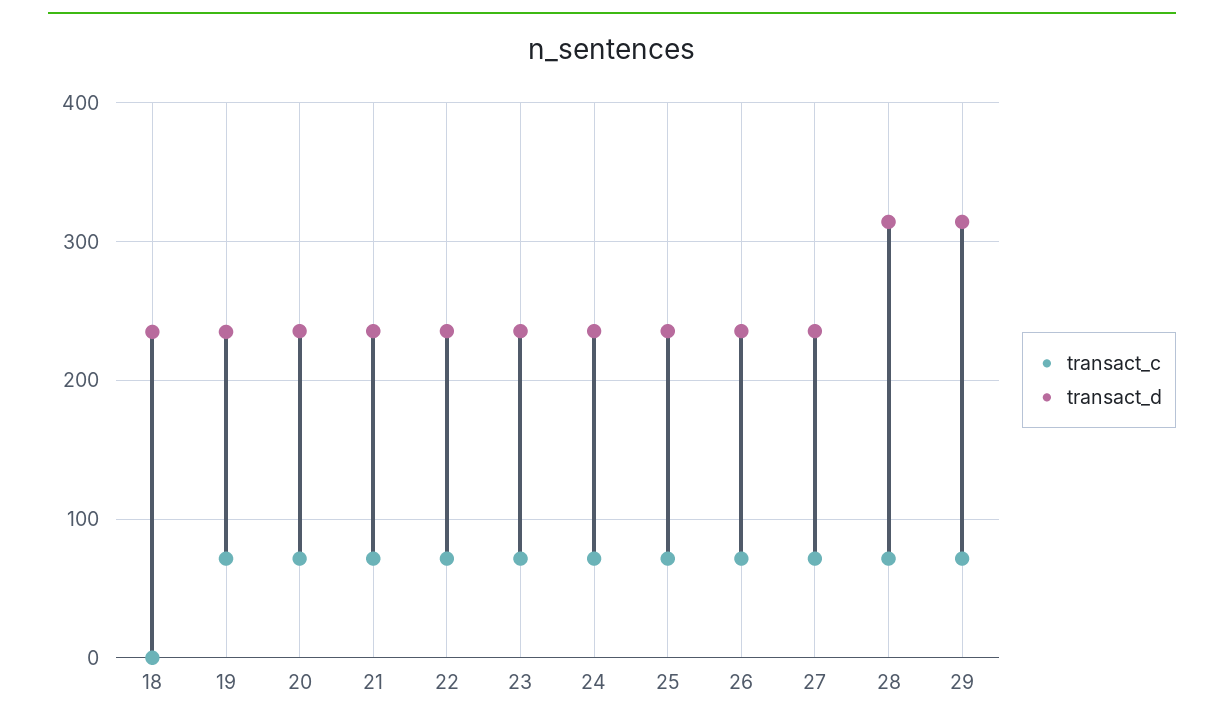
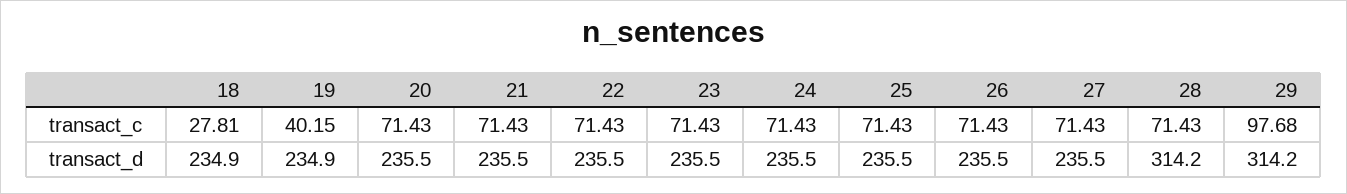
transact_c, 18: 0 -> 27.81
transact_c, 19: 70 -> 40.15
transact_c, 29: 70 -> 97.68

